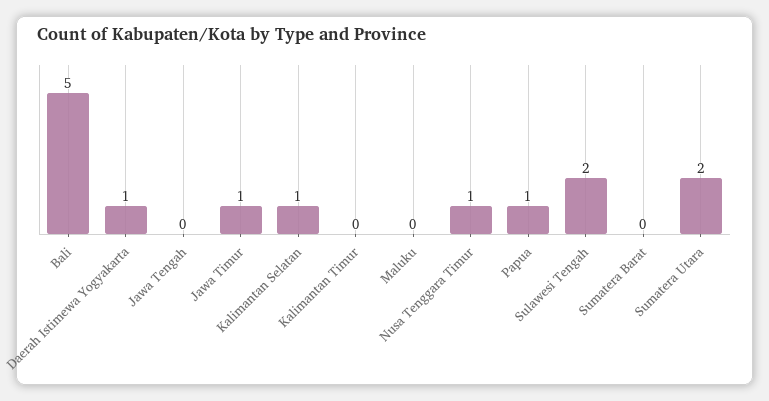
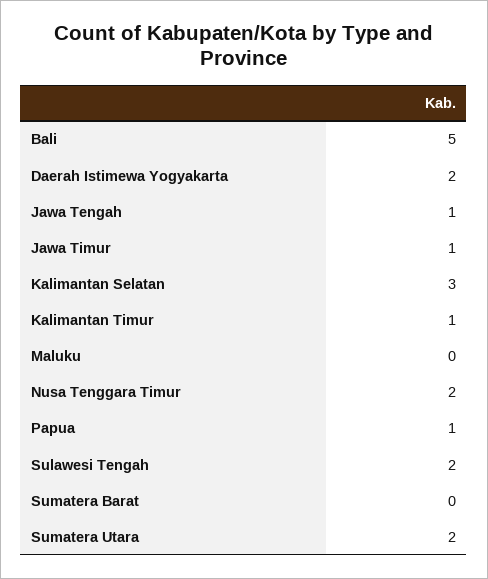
Daerah Istimewa Yogyakarta: 1 -> 2
Jawa Tengah: 0 -> 1
Kalimantan Selatan: 1 -> 3
Kalimantan Timur: 0 -> 1
Nusa Tenggara Timur: 1 -> 2

